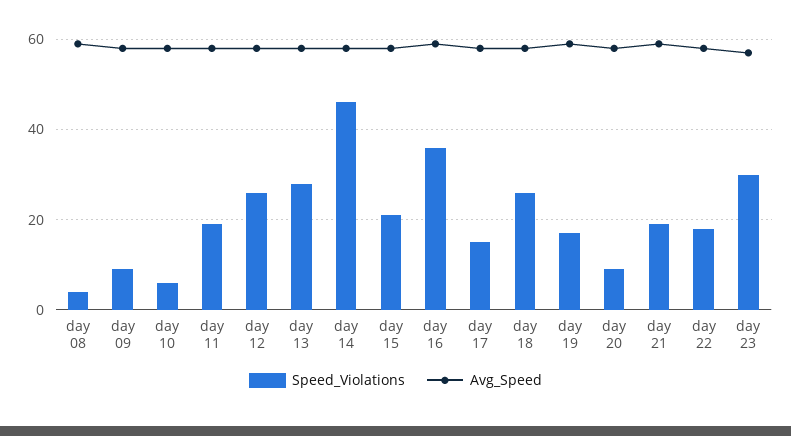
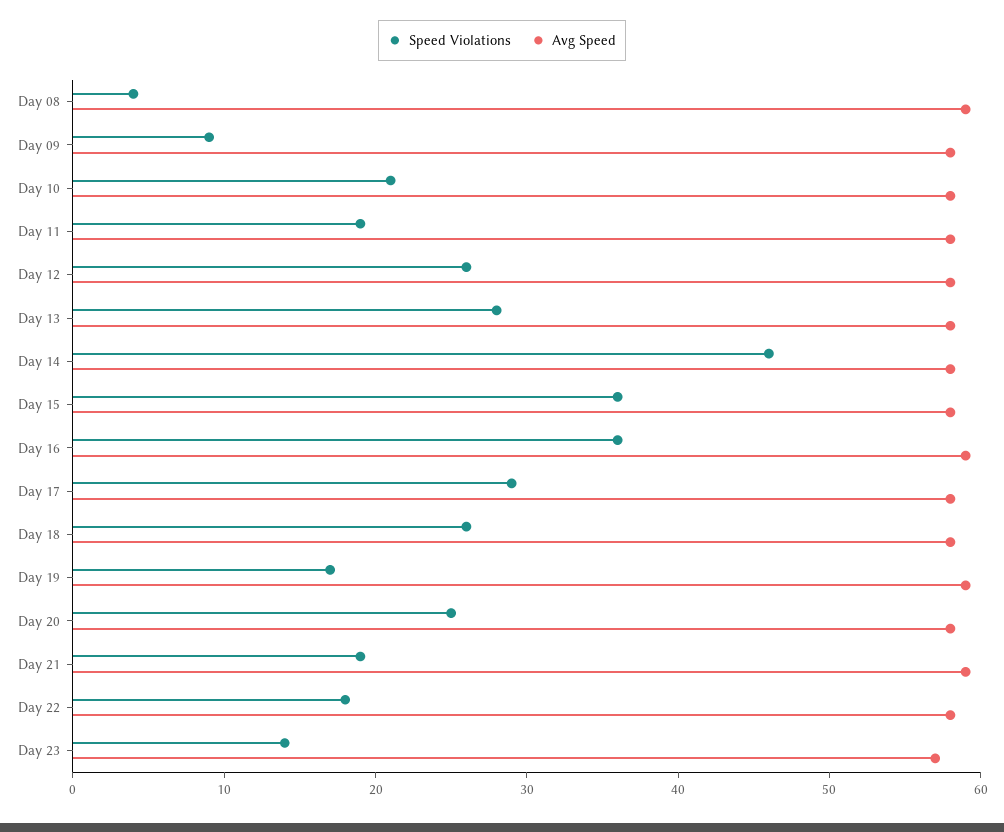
Speed_Violations, day 10: 5 -> 21
Speed_Violations, day 15: 20 -> 36
Speed_Violations, day 17: 15 -> 29
Speed_Violations, day 20: 10 -> 25
Speed_Violations, day 23: 30 -> 14

